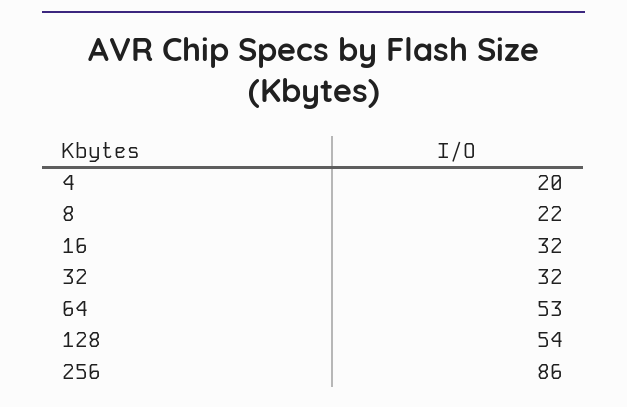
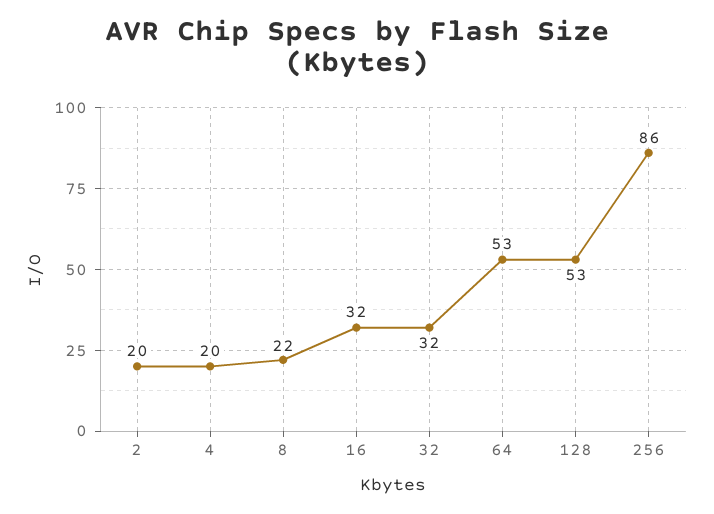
128: 54 -> 53
2: none -> 20

